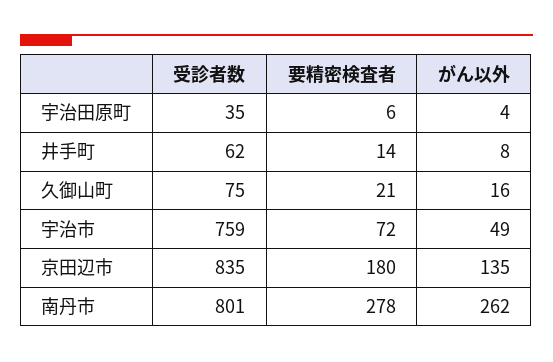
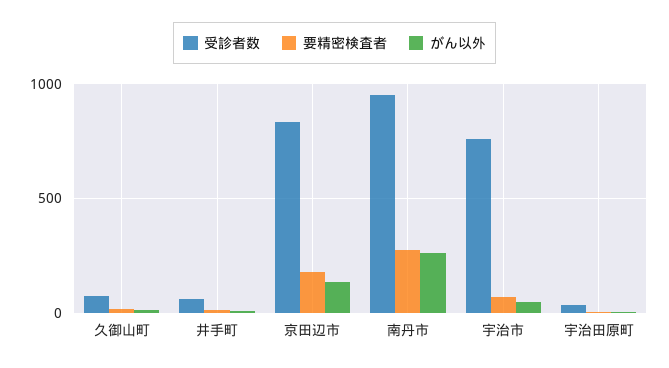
受診者数, 南丹市: 801 -> 950

